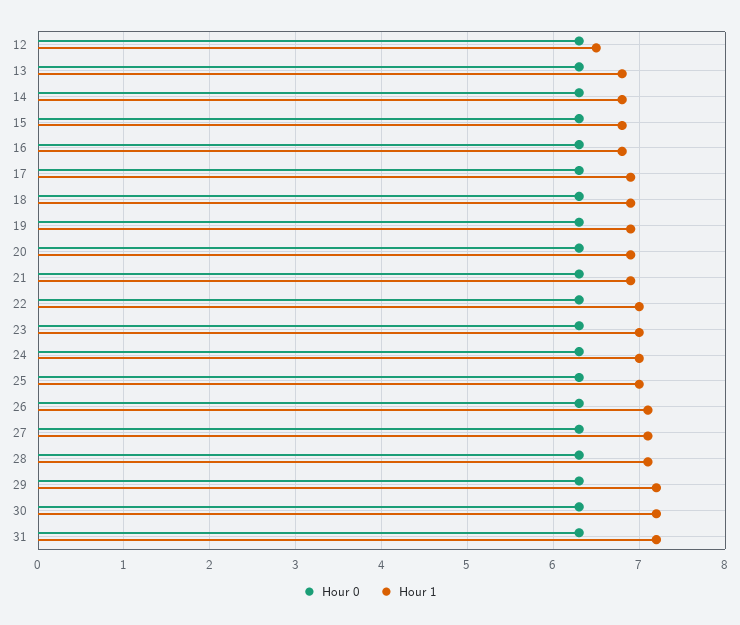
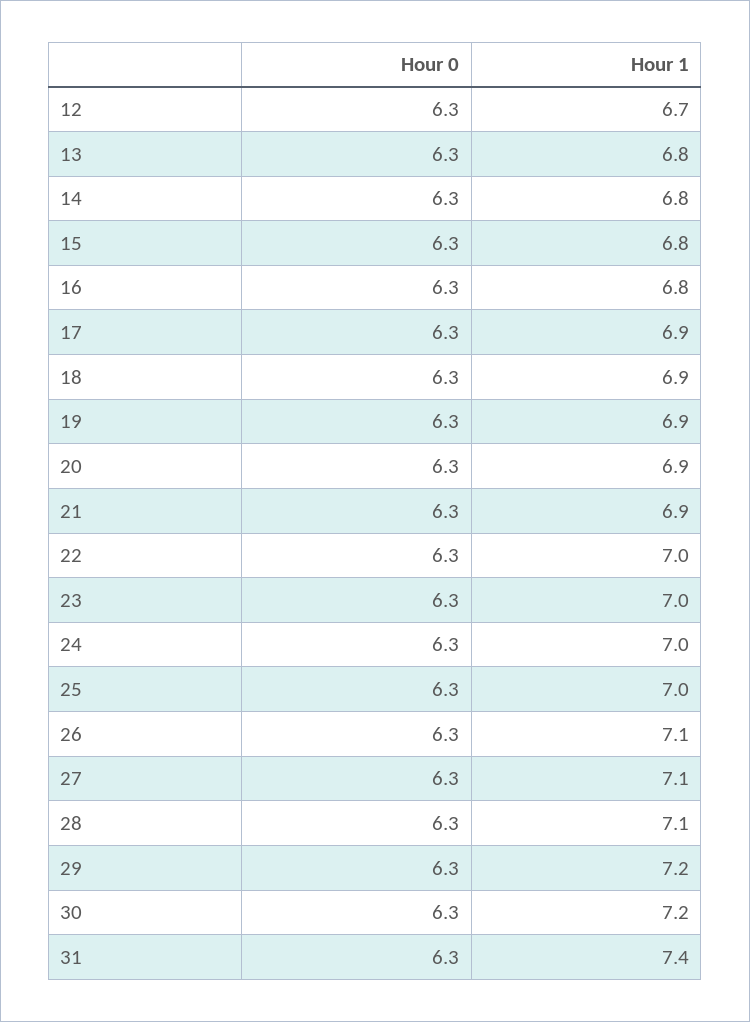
Hour 1, 12: 6.5 -> 6.7
Hour 1, 31: 7.2 -> 7.4

